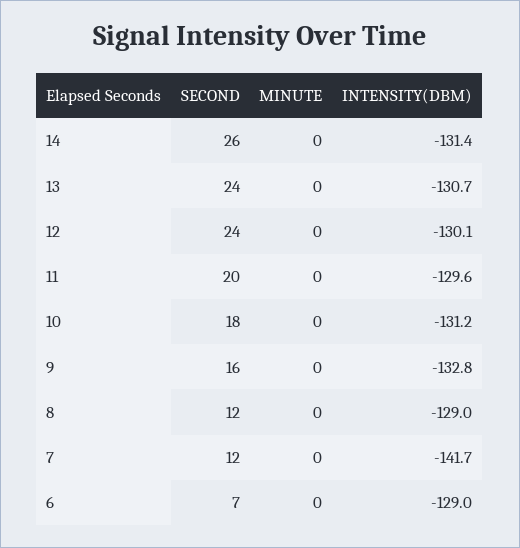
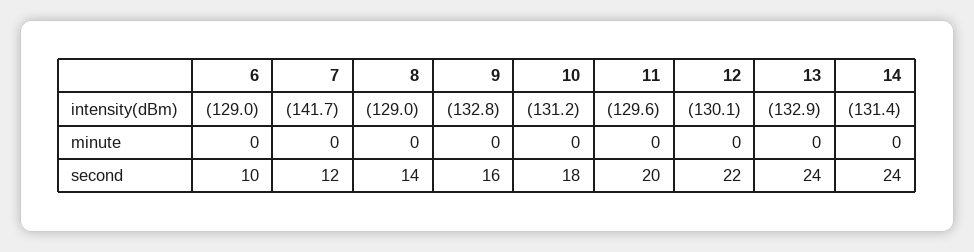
SECOND, 14: 26 -> 24
INTENSITY(DBM), 13: -130.7 -> -132.9
SECOND, 12: 24 -> 22
SECOND, 8: 12 -> 14
SECOND, 6: 7 -> 10

